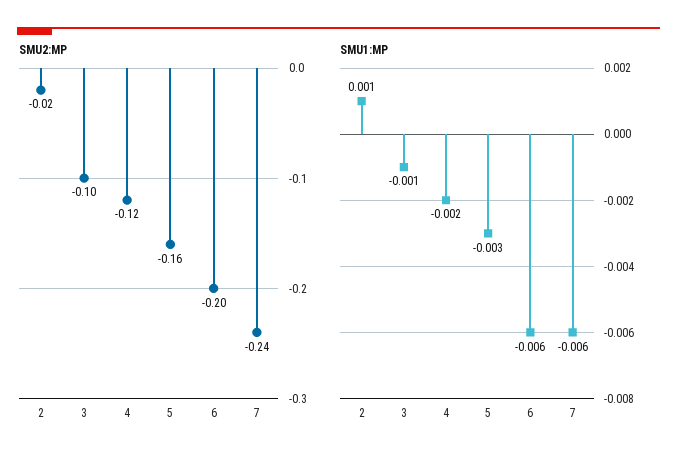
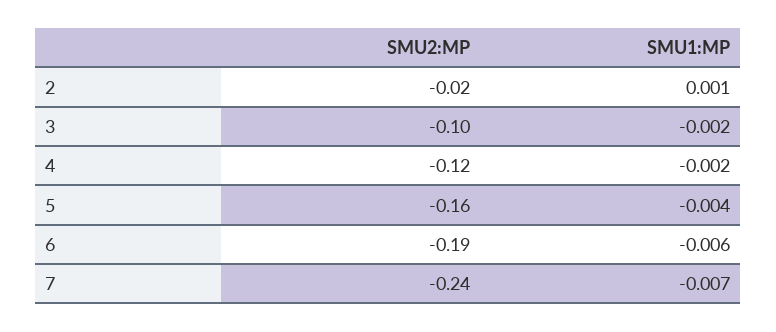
SMU2:MP, 6: -0.2 -> -0.19
SMU1:MP, 3: -0.001 -> -0.002
SMU1:MP, 5: -0.003 -> -0.004
SMU1:MP, 7: -0.006 -> -0.007

